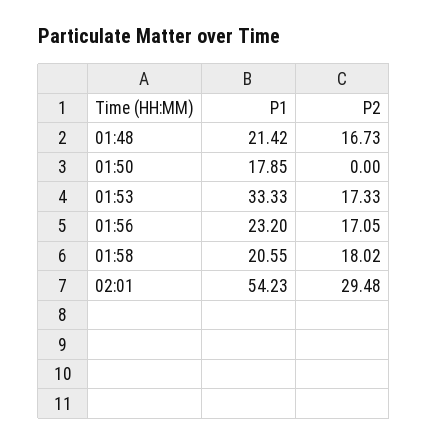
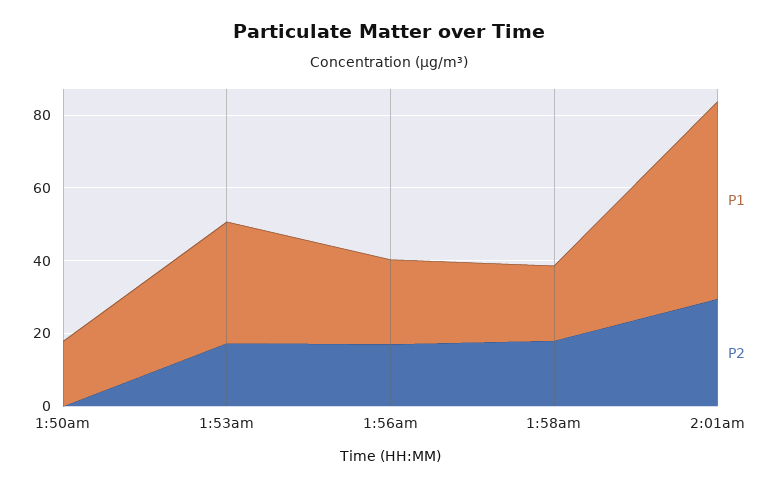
P1, 01:48: 21.42 -> none
P2, 01:48: 16.73 -> none

